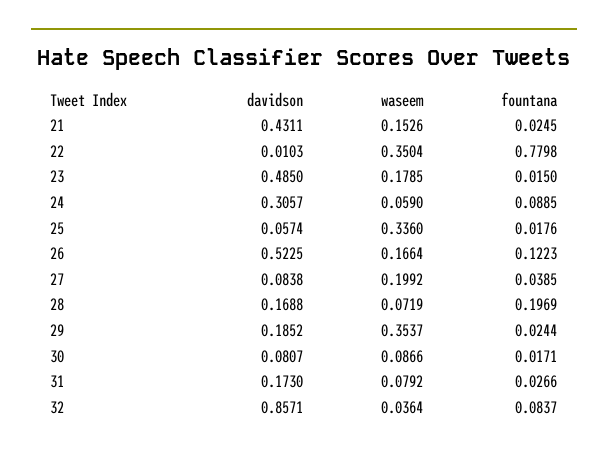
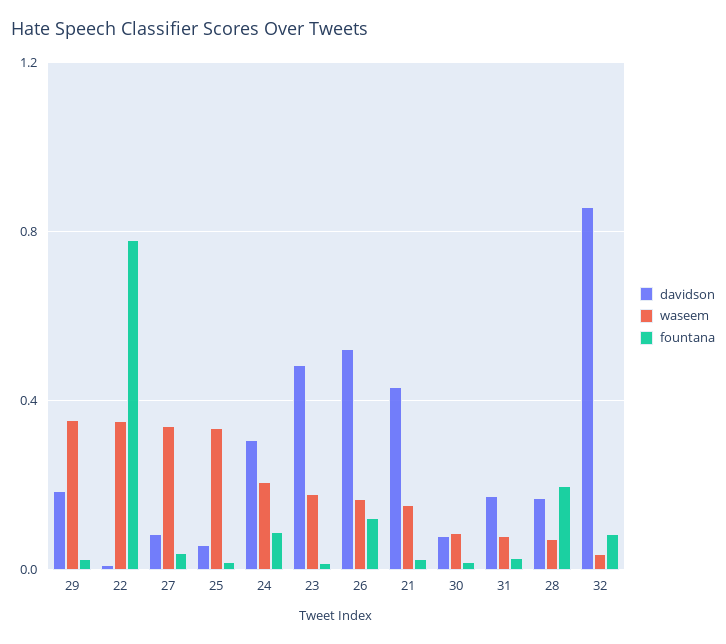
waseem, 24: 0.059 -> 0.2
waseem, 27: 0.1992 -> 0.35

